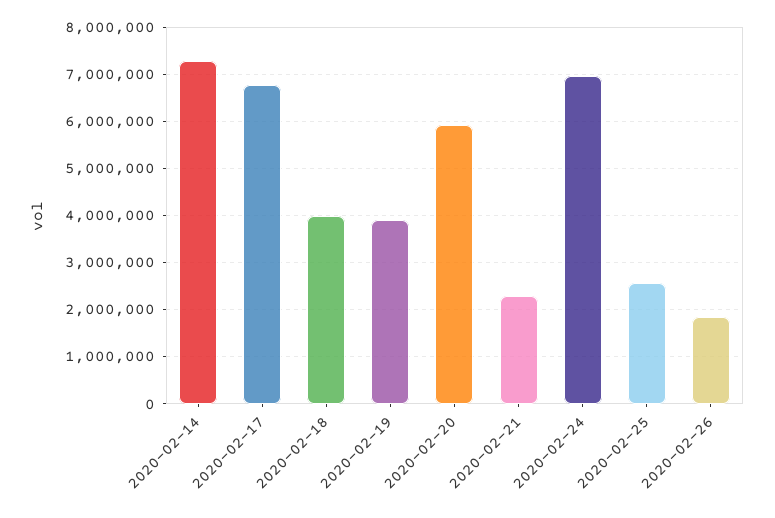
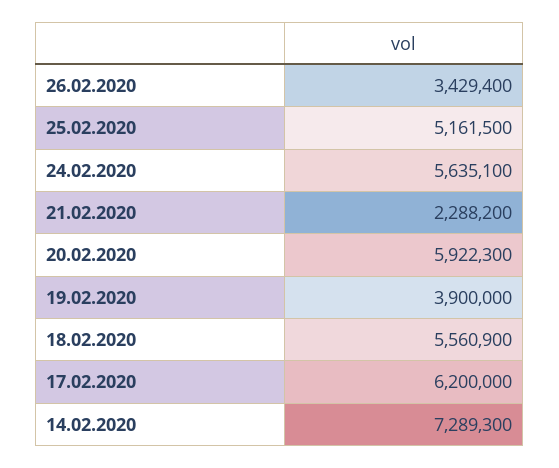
2020-02-17: 6800000 -> 6200000
2020-02-18: 4000000 -> 5560900
2020-02-24: 7000000 -> 5635100
2020-02-25: 2600000 -> 5161500
2020-02-26: 1800000 -> 3429400

